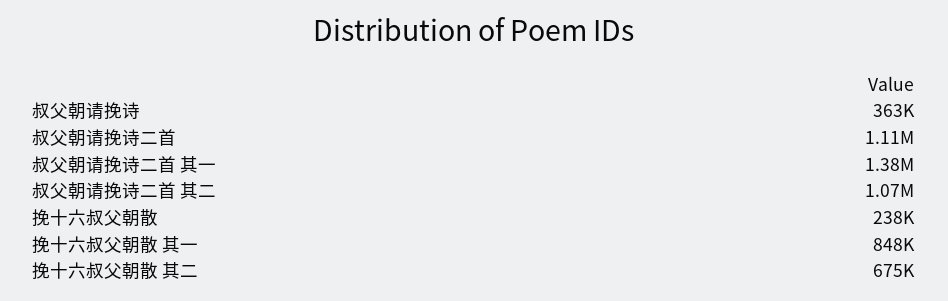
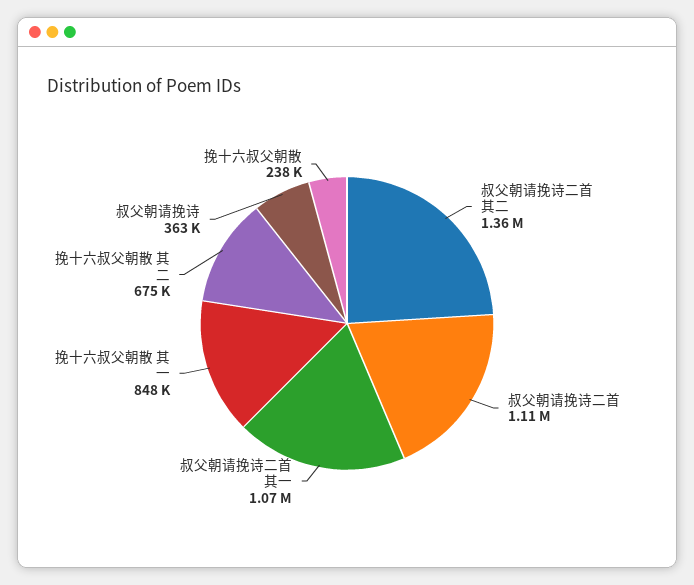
叔父朝请挽诗二首 其一: 1380000 -> 1070000
叔父朝请挽诗二首 其二: 1070000 -> 1360000

